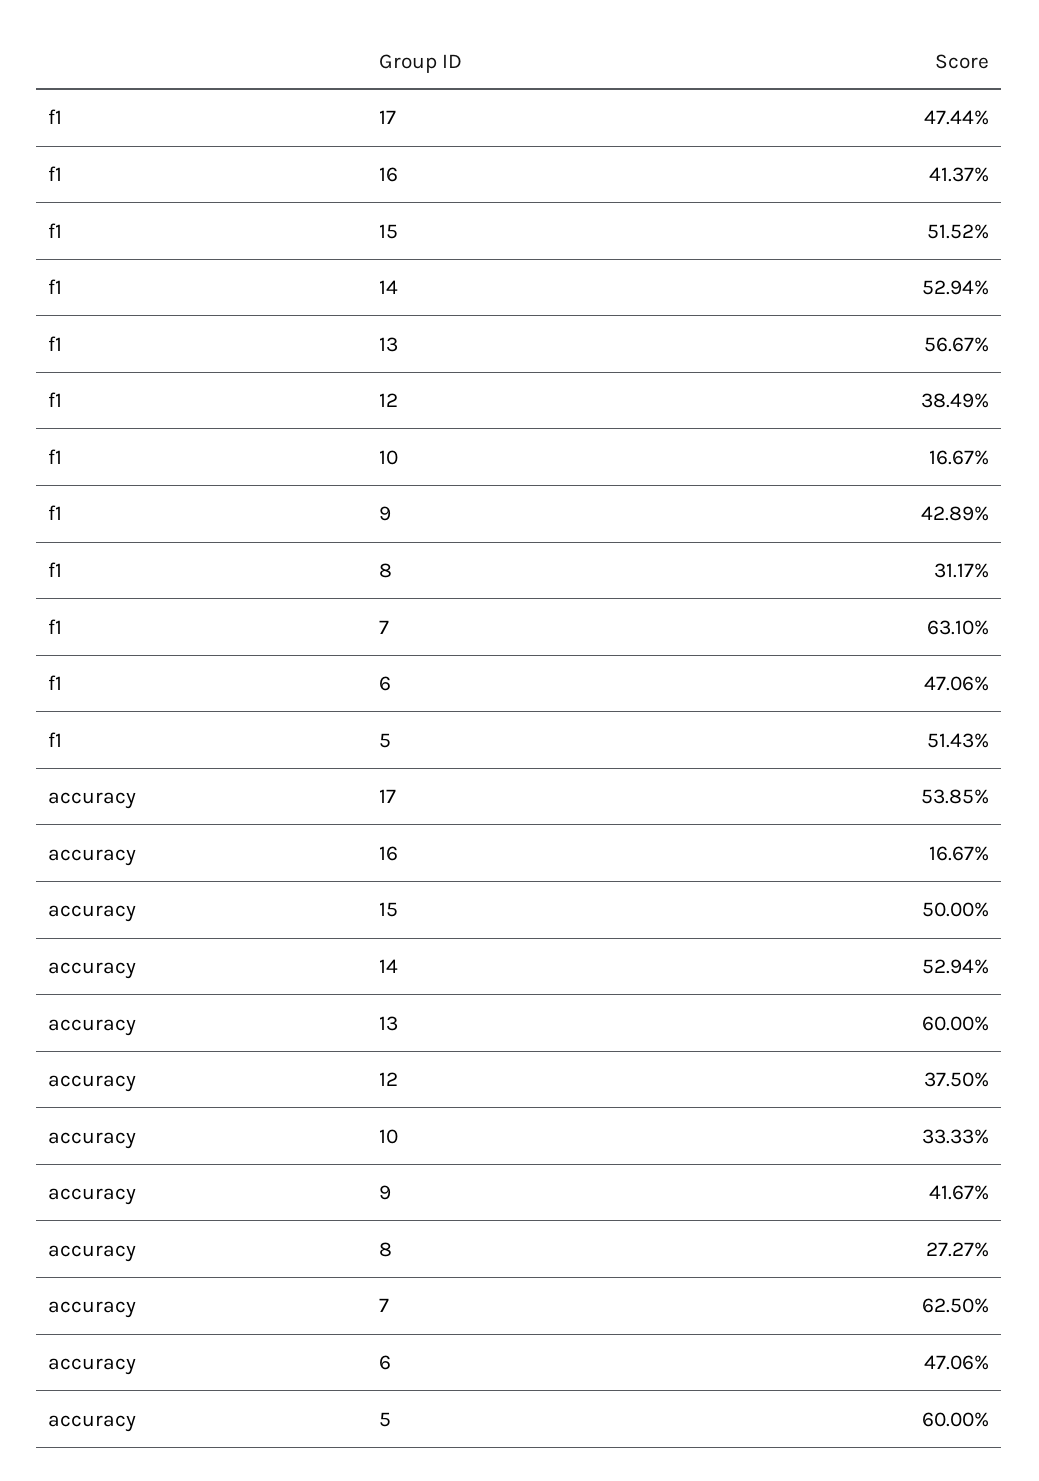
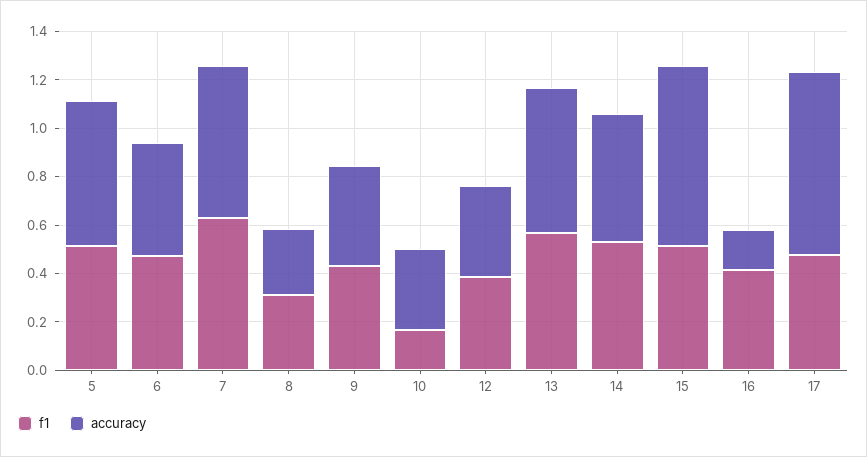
accuracy, 17: 0.5385 -> 0.75
accuracy, 15: 0.5 -> 0.75

